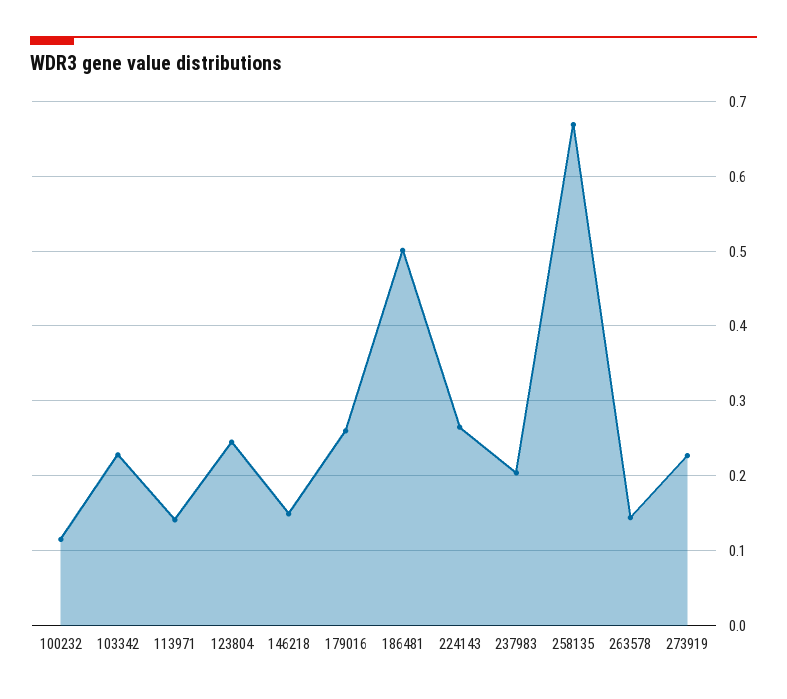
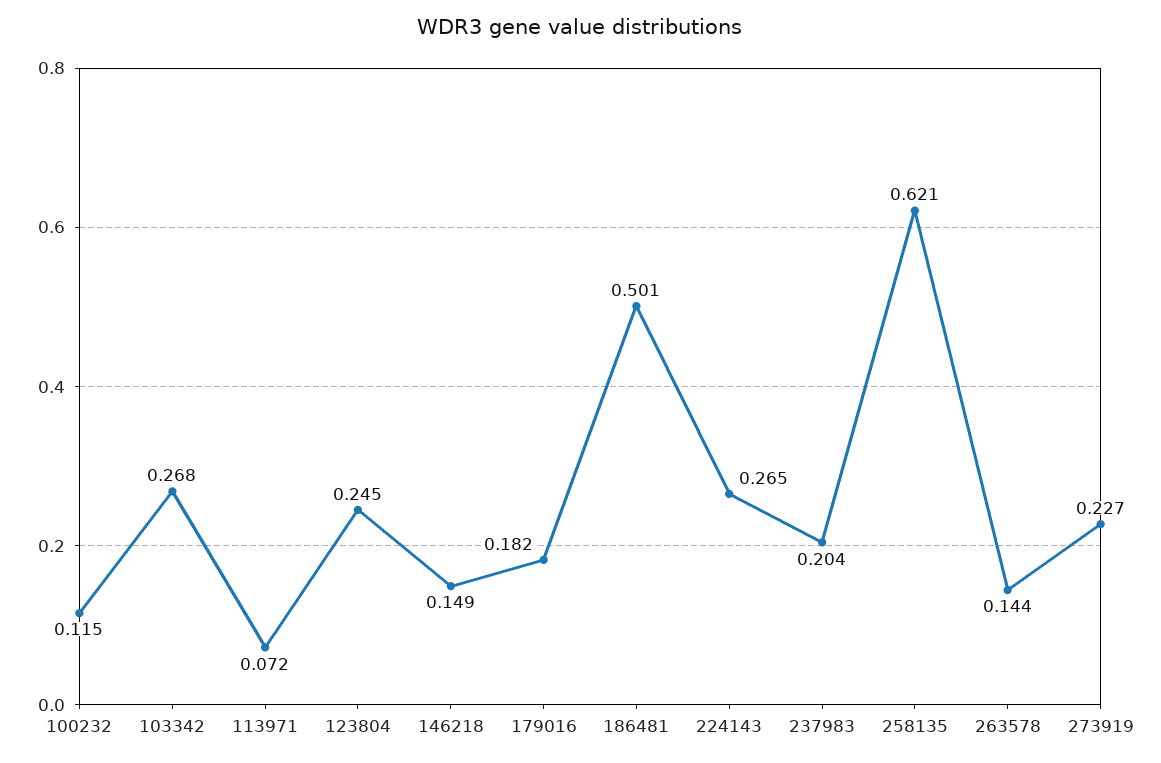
103342: 0.23 -> 0.268
113971: 0.14 -> 0.072
179016: 0.26 -> 0.182
258135: 0.67 -> 0.621

